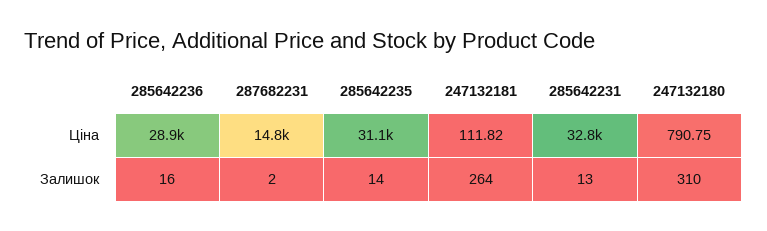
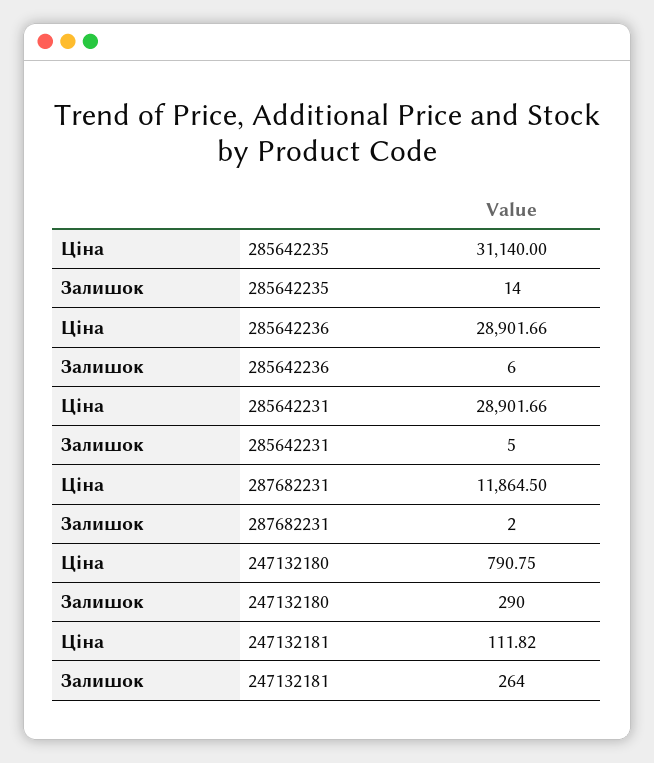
287682231, Ціна: 14800 -> 11864.5
285642231, Ціна: 32800 -> 28901.66
285642236, Залишок: 16 -> 6
285642231, Залишок: 13 -> 5
247132180, Залишок: 310 -> 290

